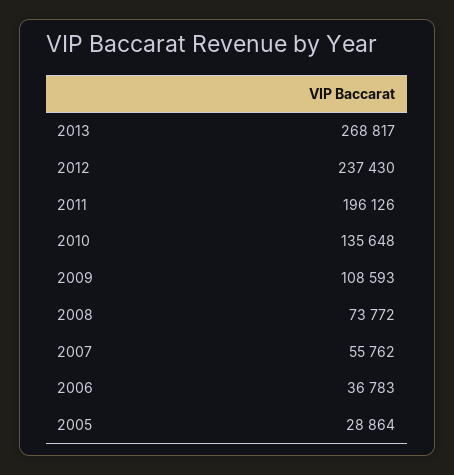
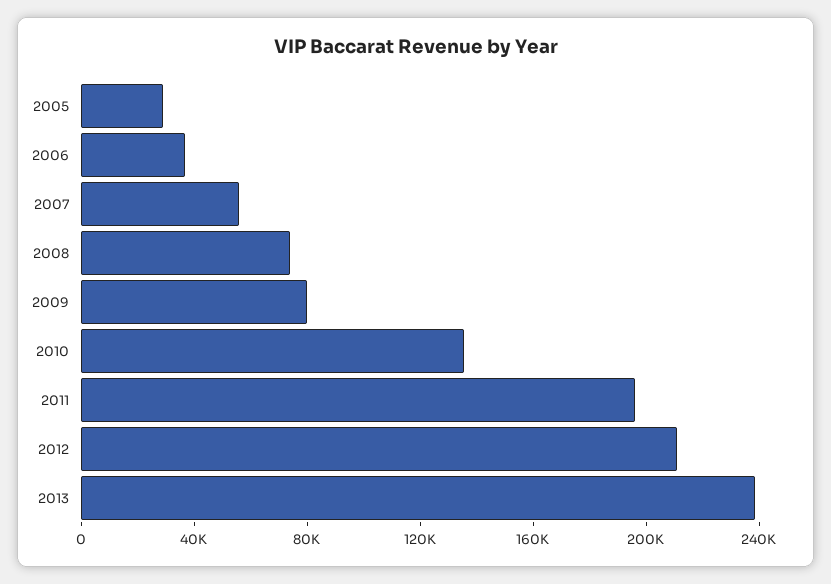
2013: 268817 -> 240000
2012: 237430 -> 210000
2009: 108593 -> 80000

